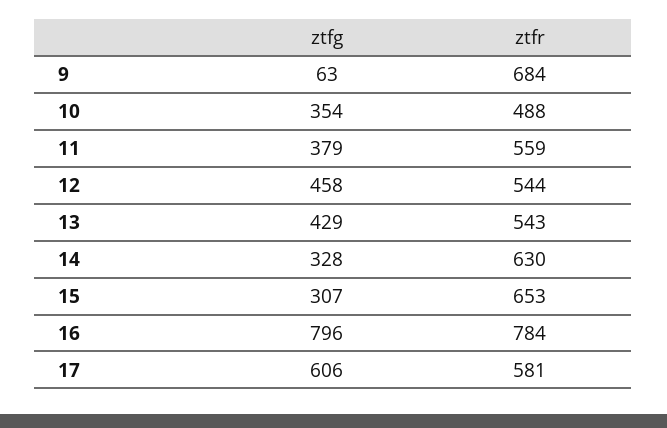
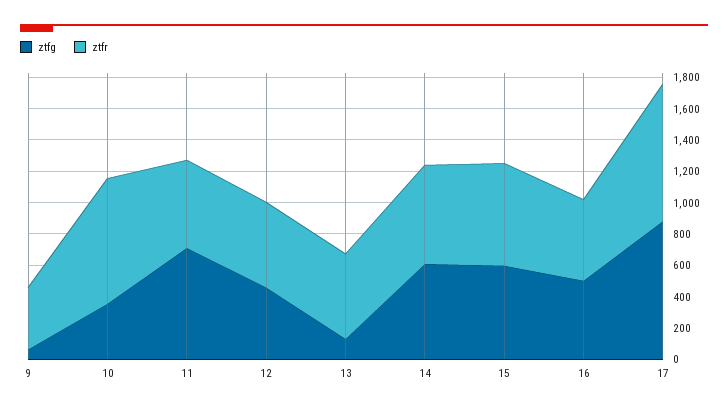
ztfr, 9: 684 -> 400
ztfr, 10: 488 -> 800
ztfg, 11: 379 -> 700
ztfg, 13: 429 -> 100
ztfg, 14: 328 -> 600
ztfg, 15: 307 -> 600
ztfg, 16: 796 -> 500
ztfr, 16: 784 -> 500
ztfg, 17: 606 -> 900
ztfr, 17: 581 -> 900

